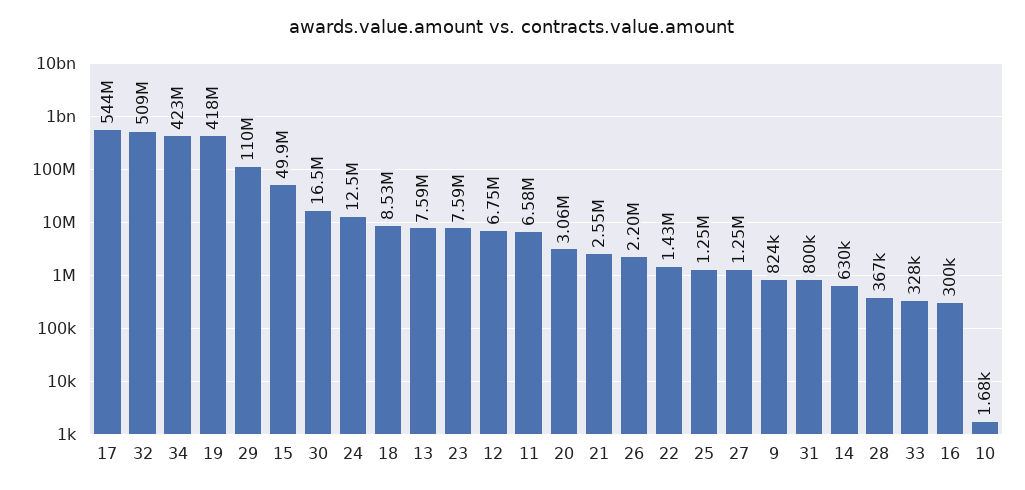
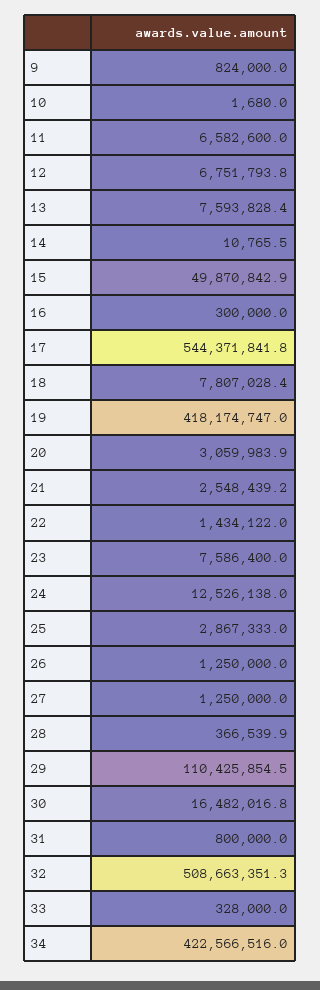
18: 8530000 -> 7807028.4
26: 2200000 -> 1250000
25: 1250000 -> 2867333
14: 630000 -> 10765.5

